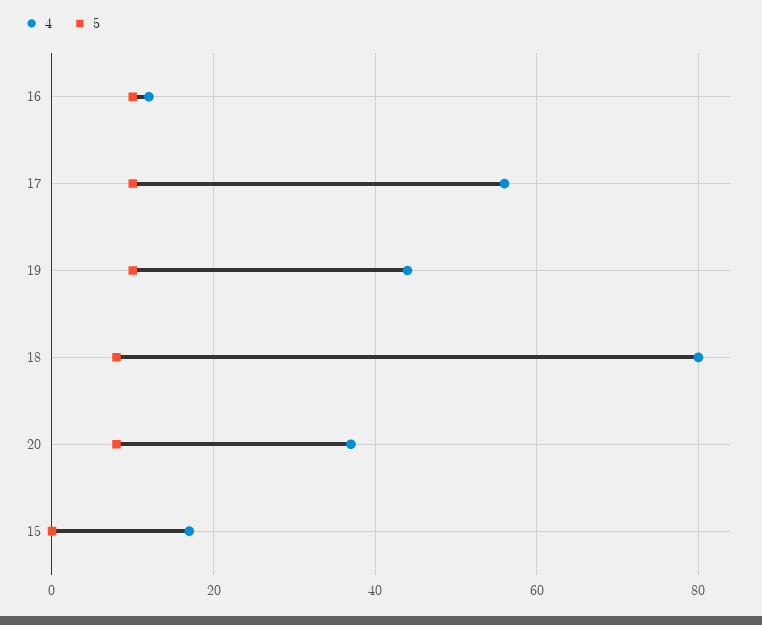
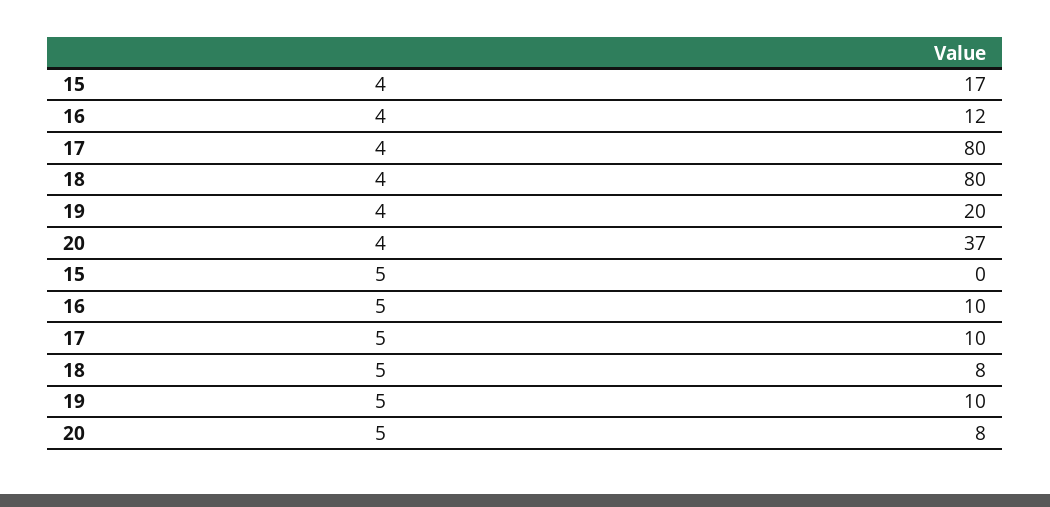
4, 17: 55 -> 80
4, 19: 45 -> 20

